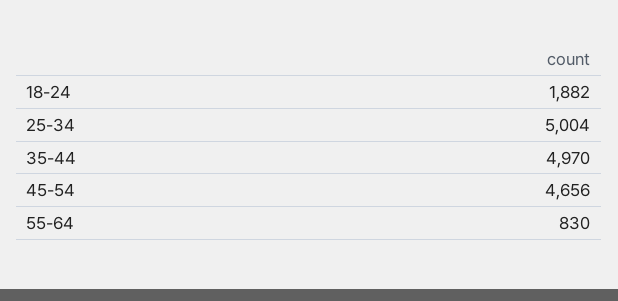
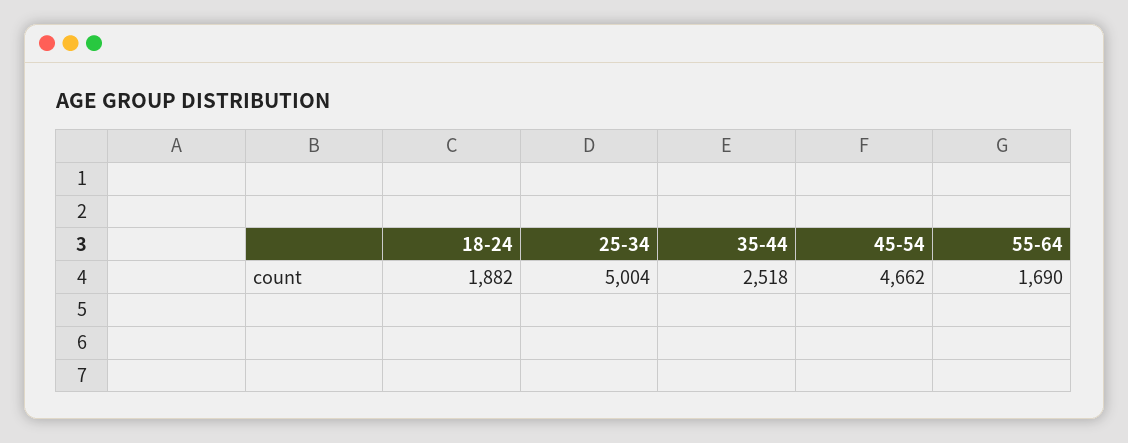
35-44: 4970 -> 2518
45-54: 4656 -> 4662
55-64: 830 -> 1690

